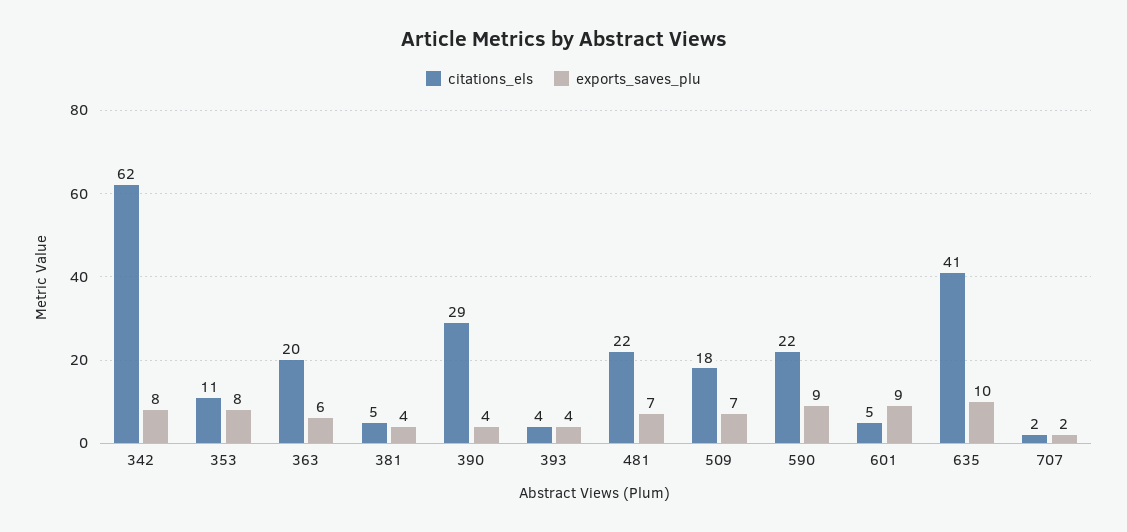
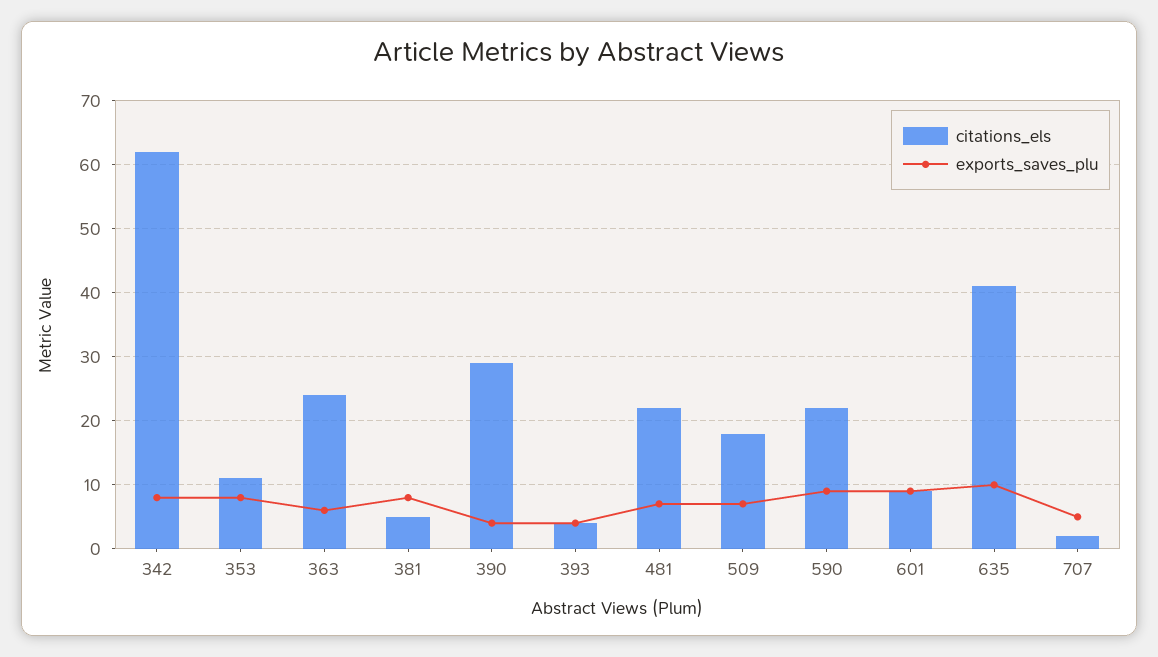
citations_els, 363: 20 -> 24
exports_saves_plu, 381: 4 -> 8
citations_els, 601: 5 -> 9
exports_saves_plu, 707: 2 -> 5

